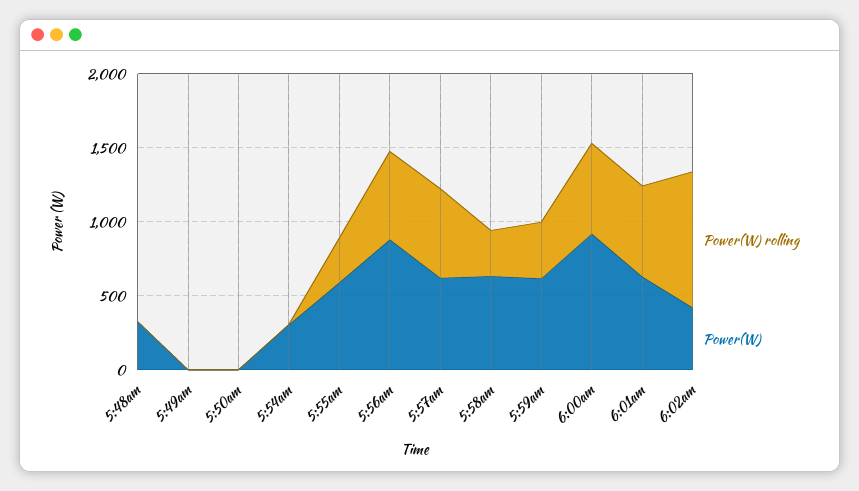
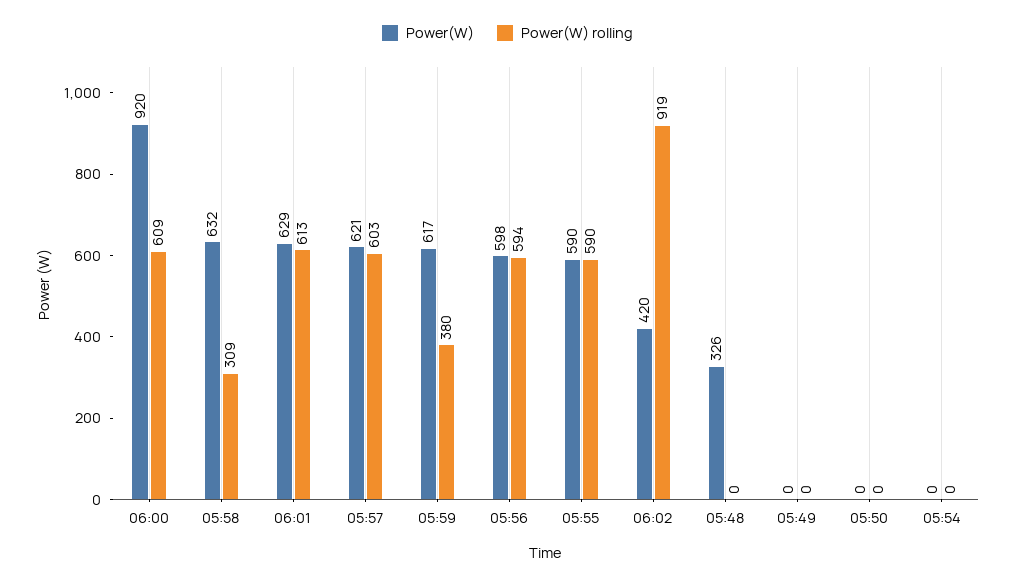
Power(W), 5:54am: 300 -> 0
Power(W) rolling, 5:55am: 300 -> 590
Power(W), 5:56am: 900 -> 598

